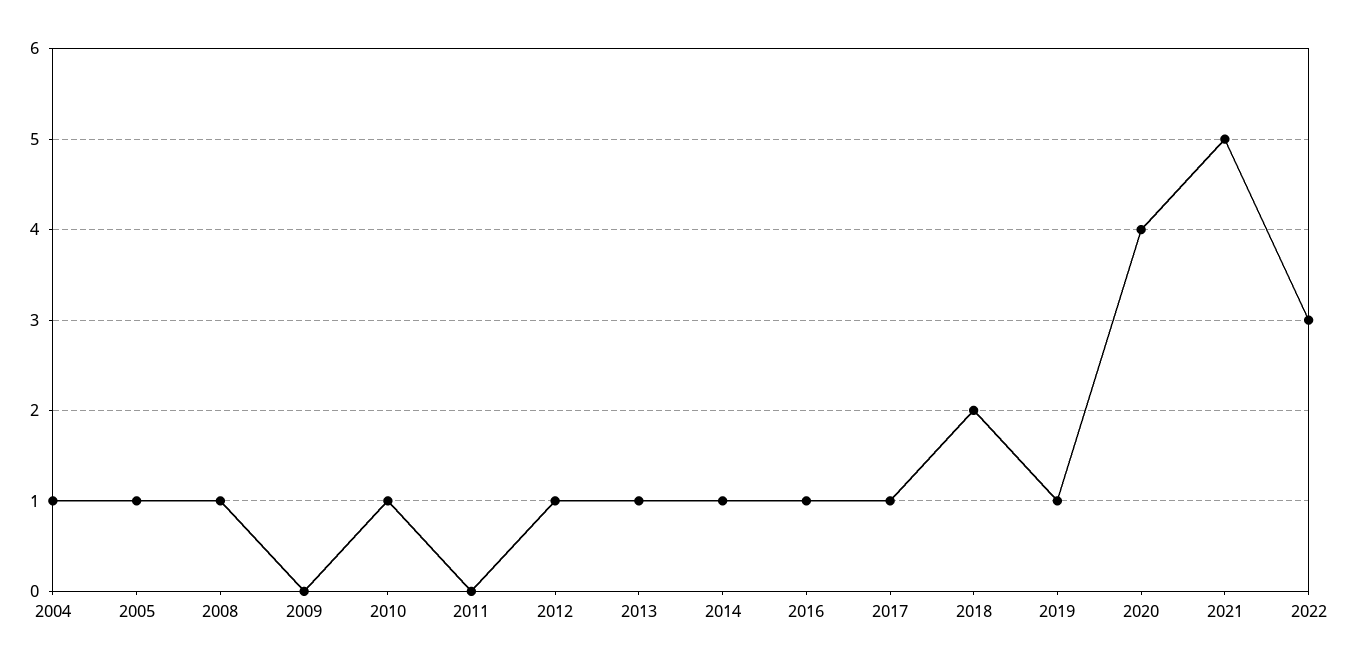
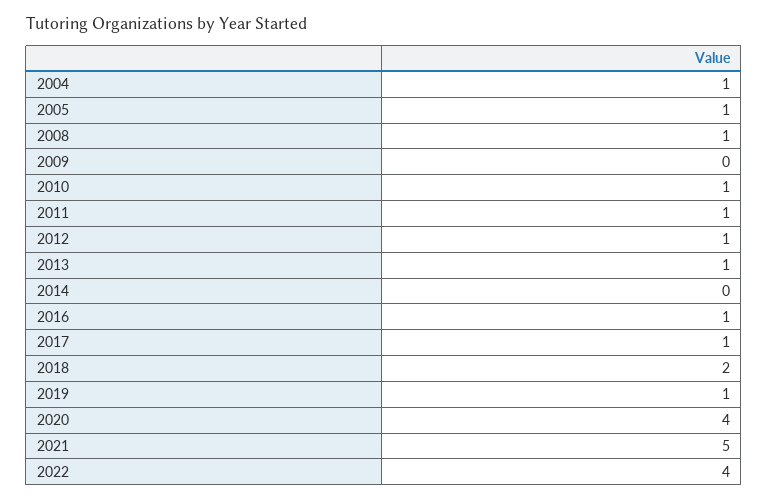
2011: 0 -> 1
2014: 1 -> 0
2022: 3 -> 4

